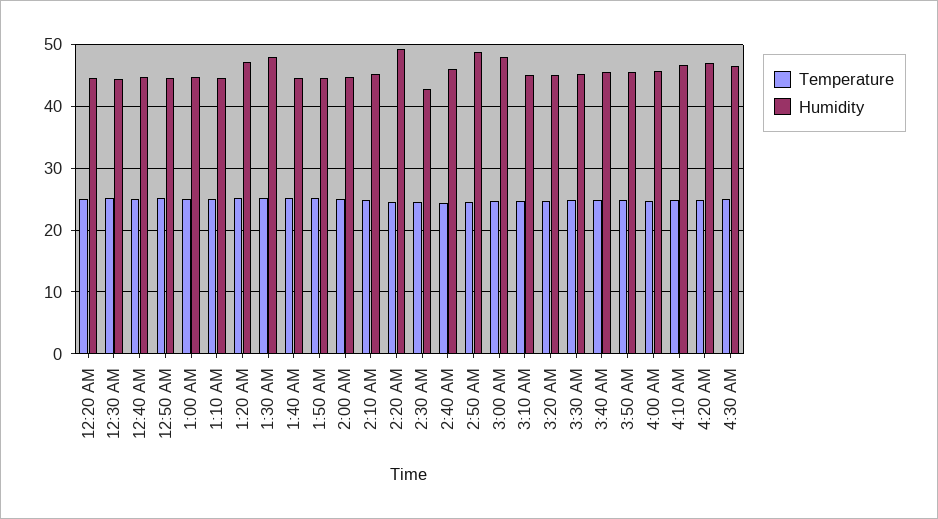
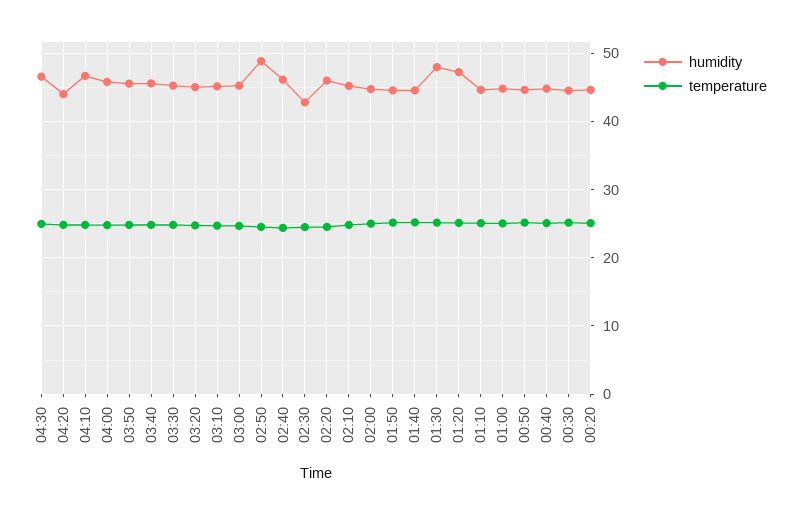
Humidity, 2:20 AM: 49 -> 46
Humidity, 3:00 AM: 48 -> 45
Humidity, 4:20 AM: 47 -> 44

